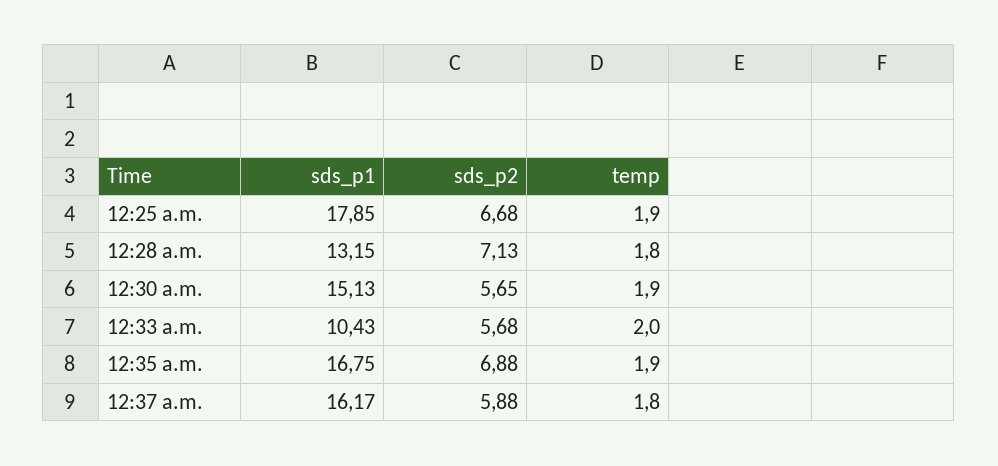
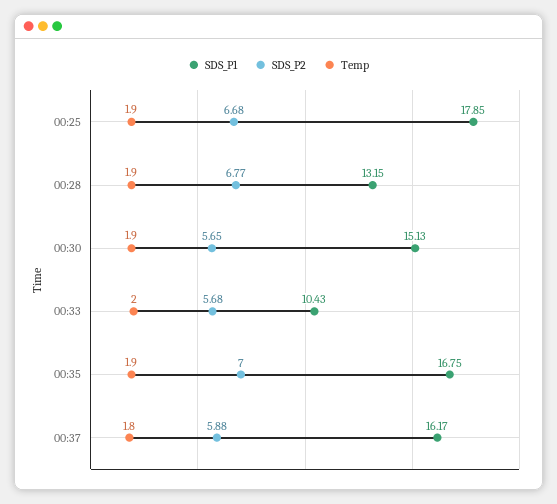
sds_p2, 12:28 a.m.: 7.13 -> 6.77
temp, 12:28 a.m.: 1.8 -> 1.9
sds_p2, 12:35 a.m.: 6.88 -> 7

